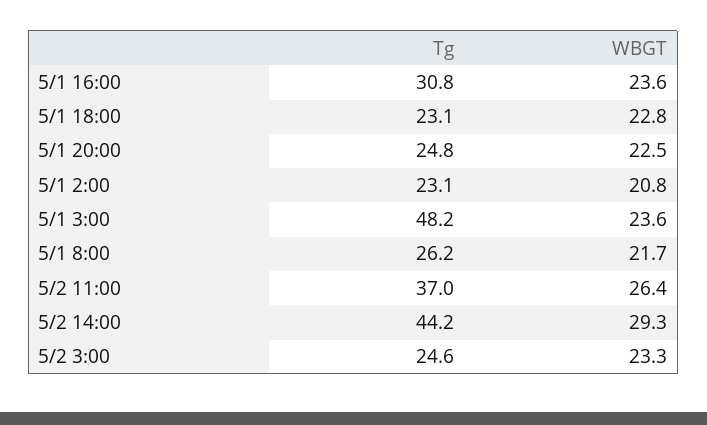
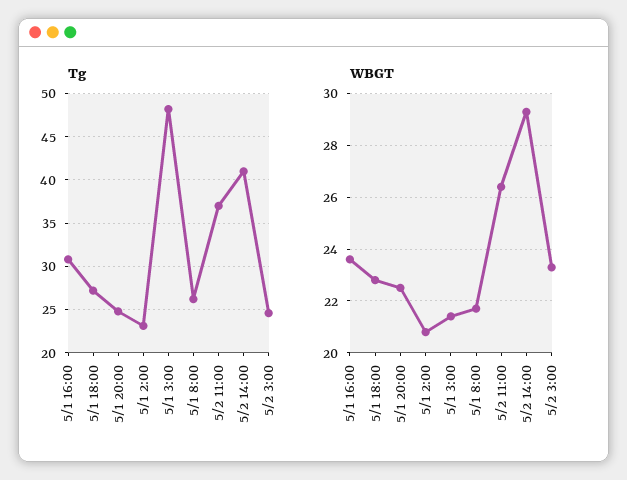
Tg, 5/1 18:00: 23.1 -> 27
WBGT, 5/1 3:00: 23.6 -> 21.5
Tg, 5/2 14:00: 44.2 -> 41

